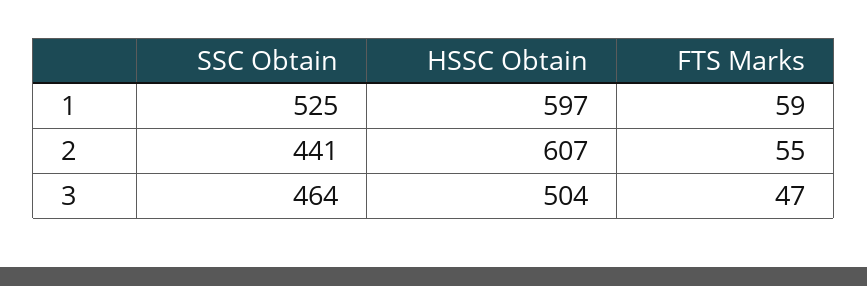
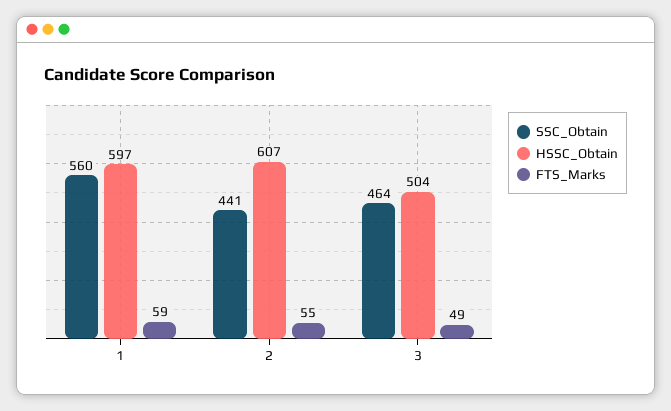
SSC Obtain, 1: 525 -> 560
FTS Marks, 3: 47 -> 49

